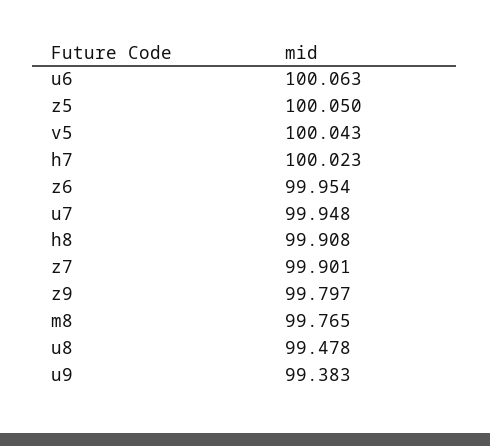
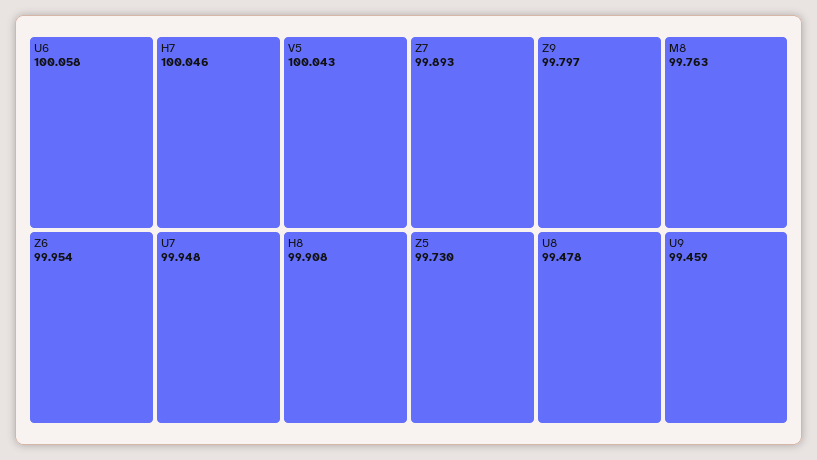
u6: 100.063 -> 100.058
z5: 100.05 -> 99.73
h7: 100.023 -> 100.046
z7: 99.901 -> 99.893
m8: 99.765 -> 99.763
u9: 99.383 -> 99.459

